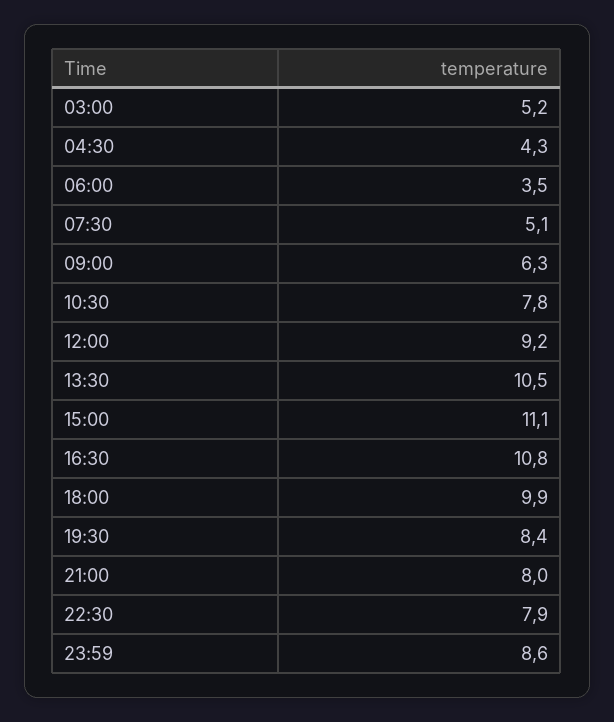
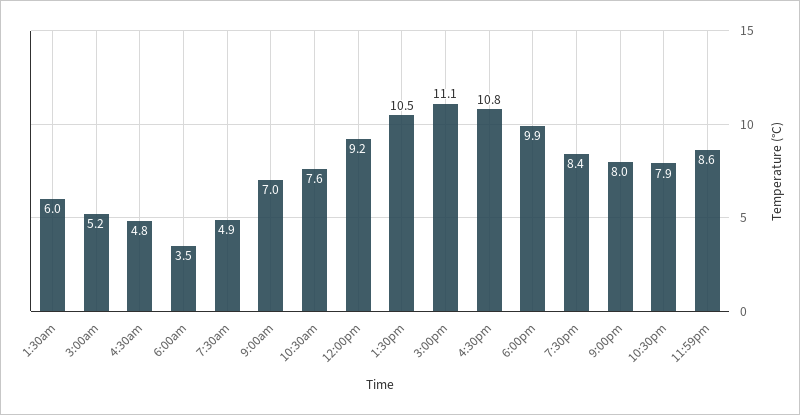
04:30: 4.3 -> 4.8
07:30: 5.1 -> 4.9
09:00: 6.3 -> 7
10:30: 7.8 -> 7.6
1:30am: none -> 6

